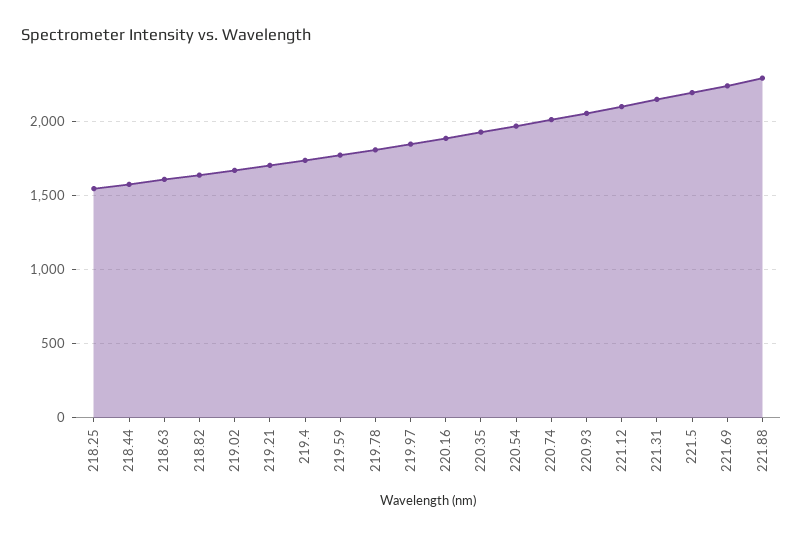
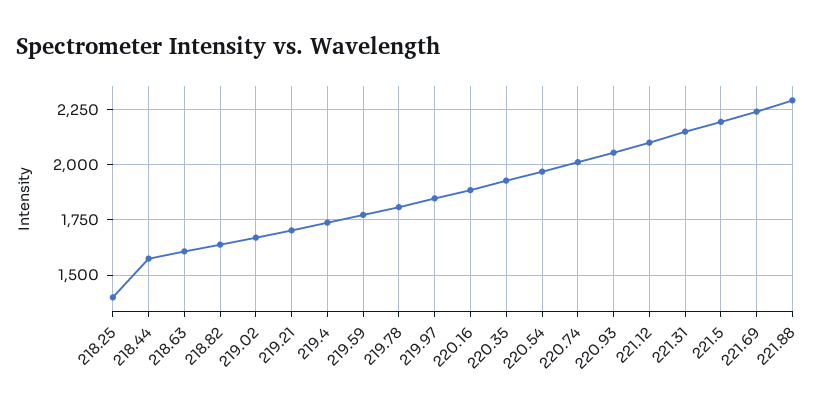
218.25: 1550 -> 1400

